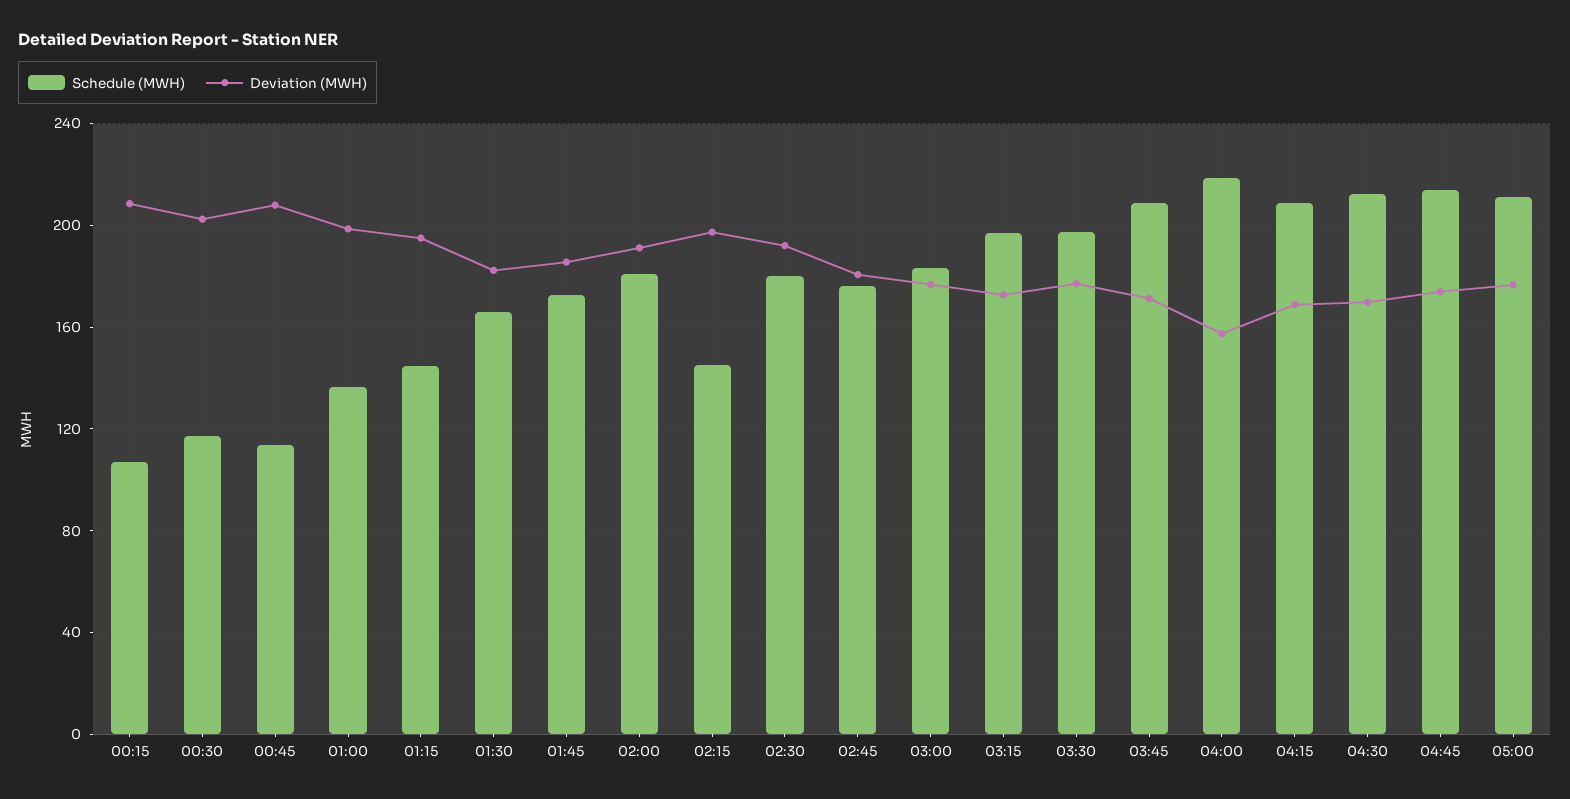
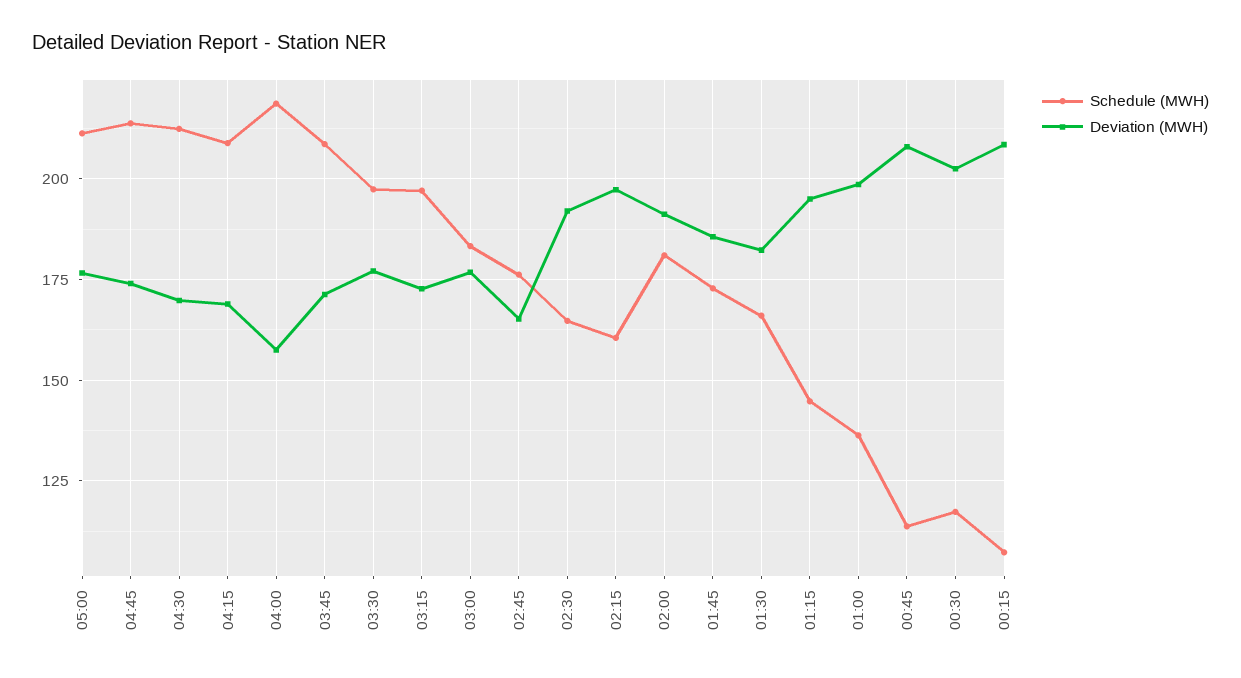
Schedule (MWH), 02:15: 145 -> 160
Schedule (MWH), 02:30: 180 -> 165
Deviation (MWH), 02:45: 180 -> 165

